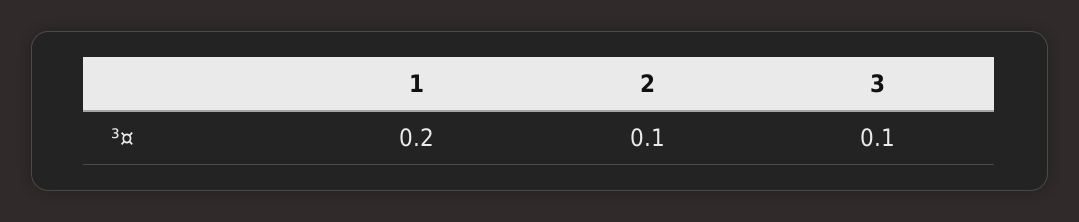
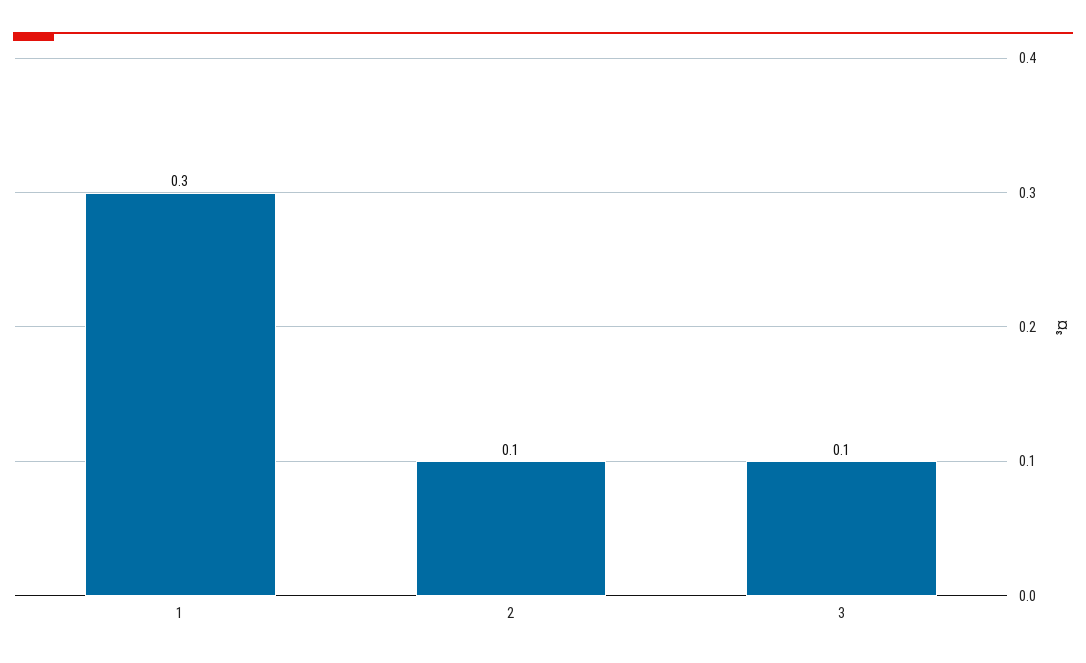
1: 0.2 -> 0.3

